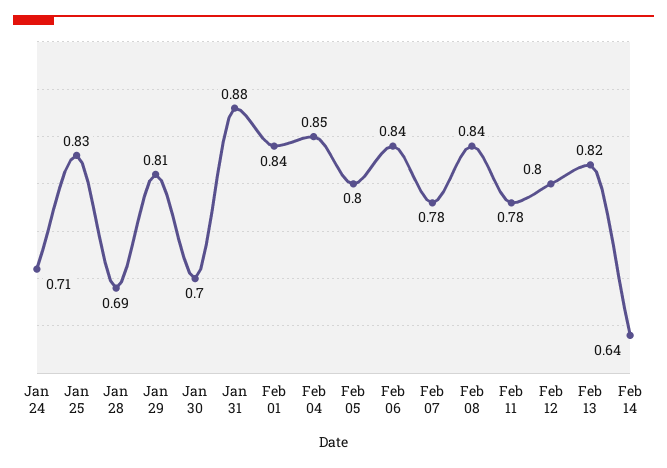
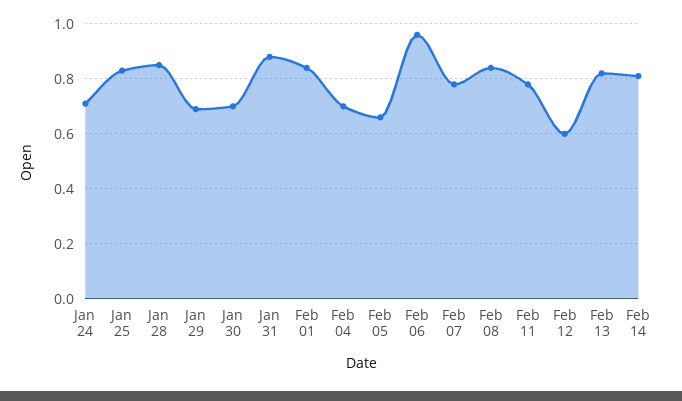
Jan 28: 0.69 -> 0.85
Jan 29: 0.81 -> 0.7
Feb 04: 0.85 -> 0.7
Feb 05: 0.8 -> 0.65
Feb 06: 0.84 -> 0.95
Feb 12: 0.8 -> 0.6
Feb 14: 0.64 -> 0.8

